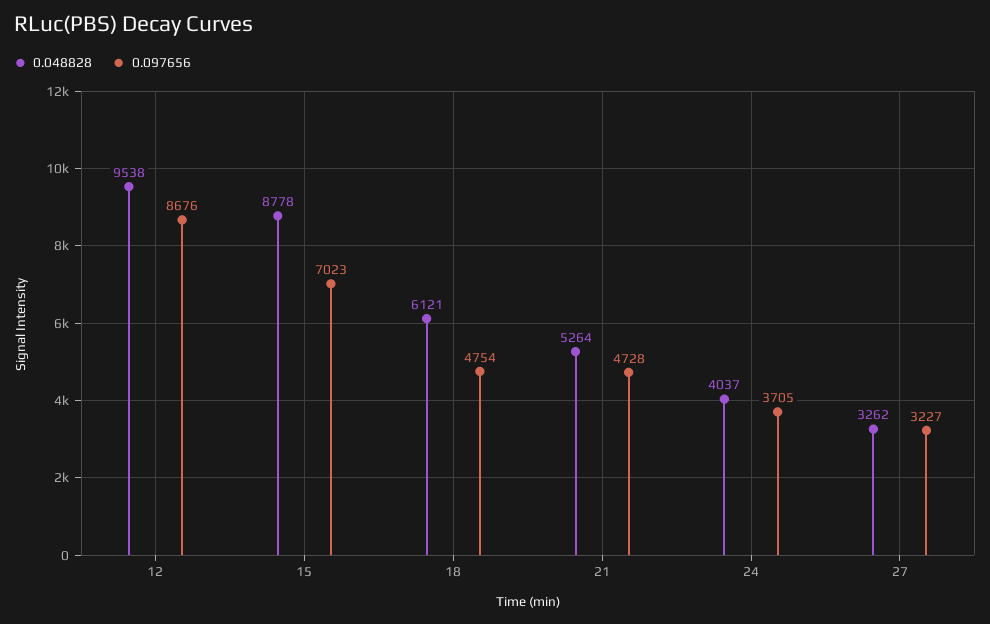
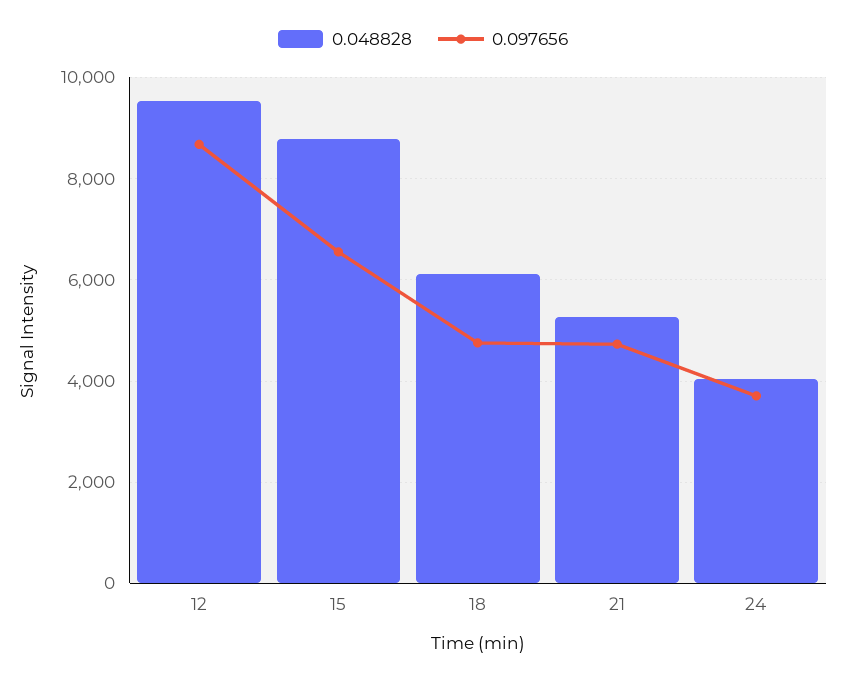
0.097656, 15: 7023 -> 6600
0.048828, 27: 3262 -> none
0.097656, 27: 3227 -> none

